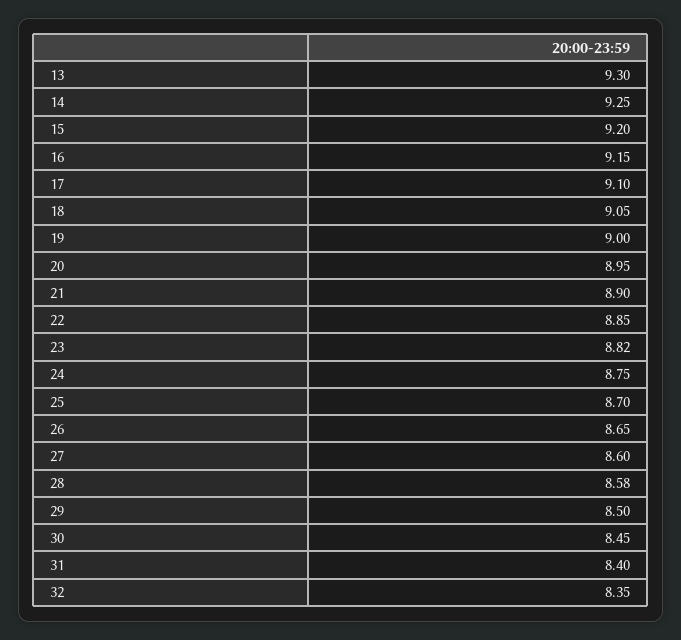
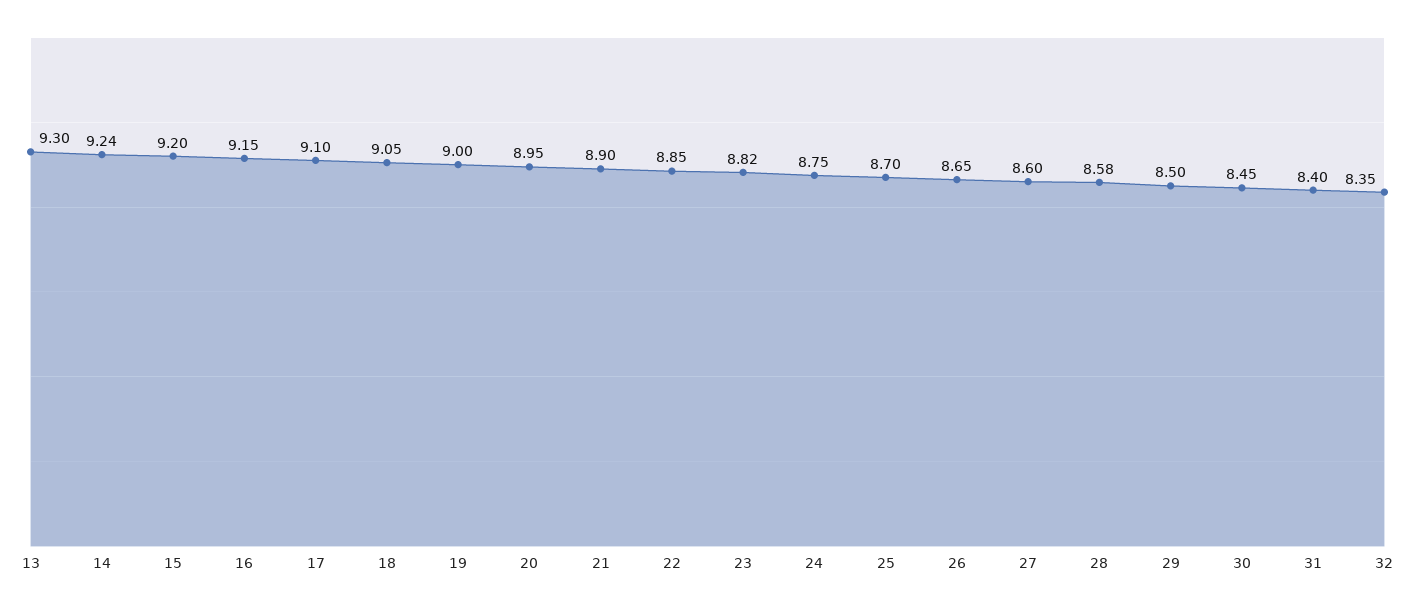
14: 9.25 -> 9.24

